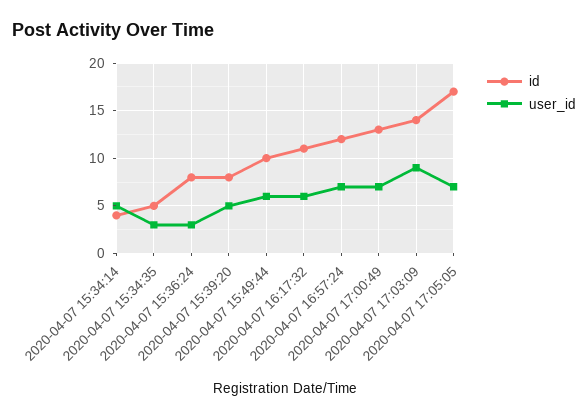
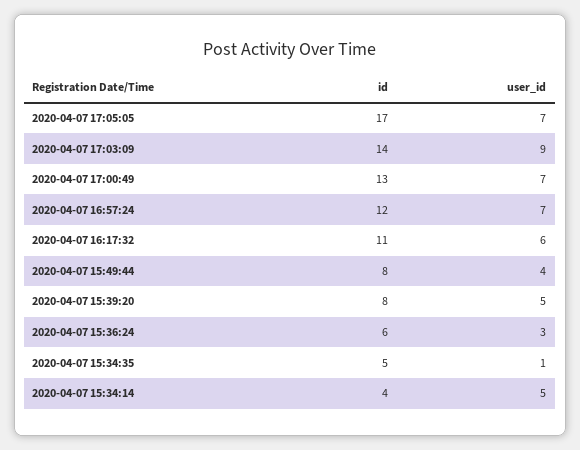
user_id, 2020-04-07 15:34:35: 3 -> 1
id, 2020-04-07 15:36:24: 8 -> 6
id, 2020-04-07 15:49:44: 10 -> 8
user_id, 2020-04-07 15:49:44: 6 -> 4

